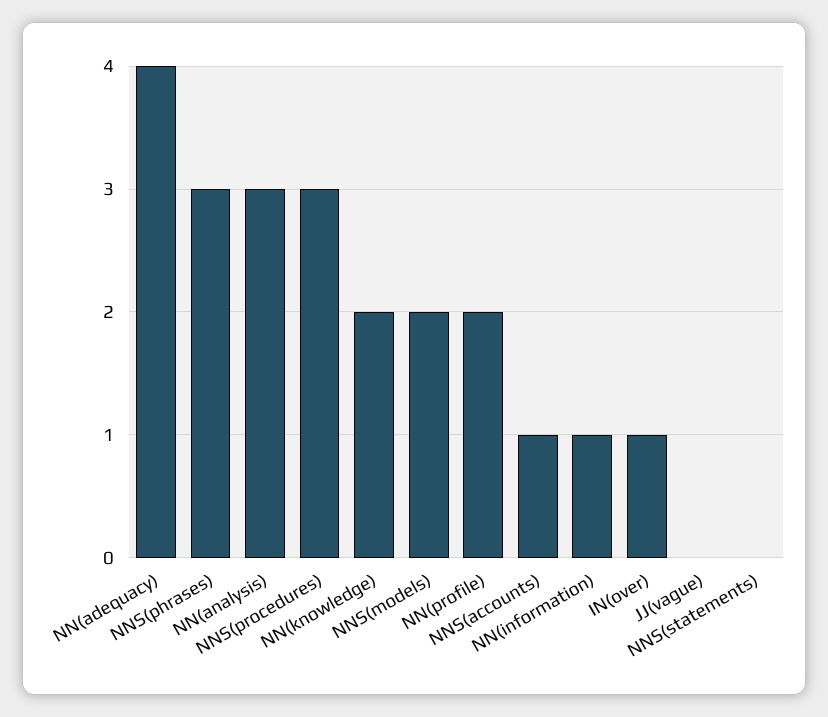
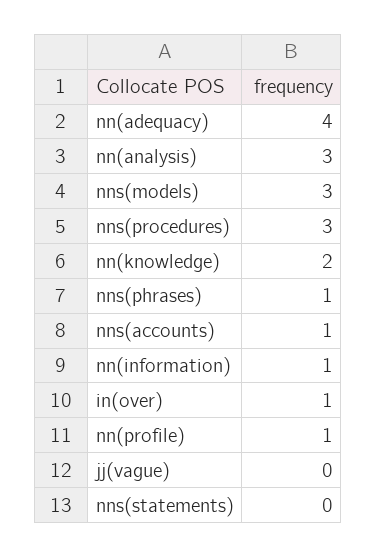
NNS(phrases): 3 -> 1
NNS(models): 2 -> 3
NN(profile): 2 -> 1

